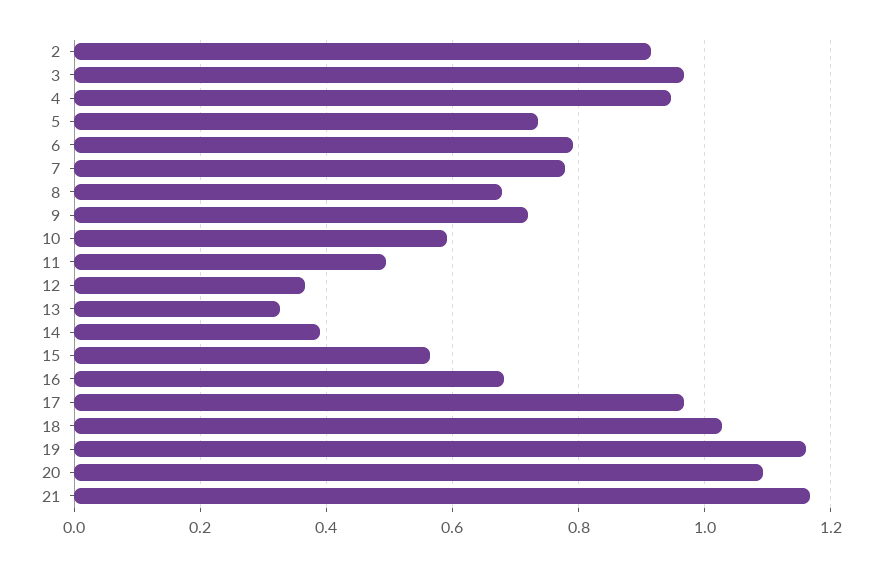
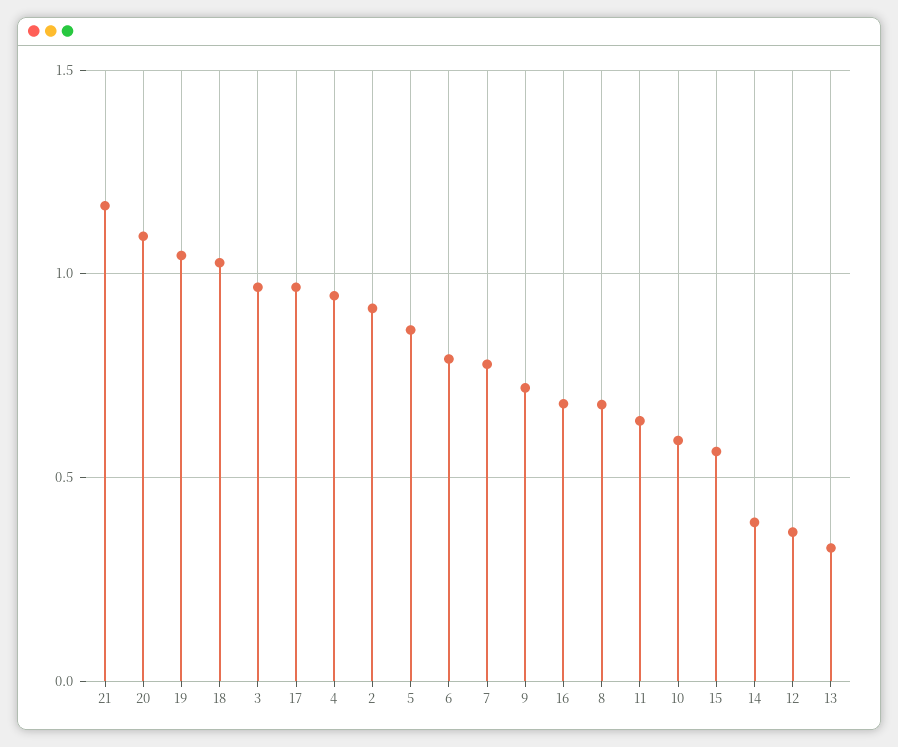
5: 0.74 -> 0.85
11: 0.5 -> 0.65
19: 1.16 -> 1.05

